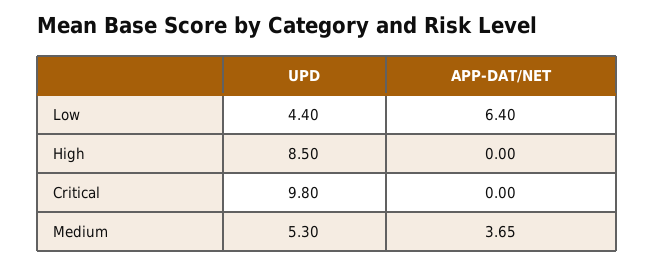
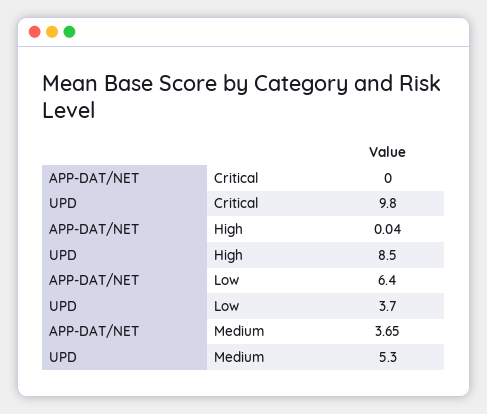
UPD, Low: 4.4 -> 3.7
APP-DAT/NET, High: 0 -> 0.04

